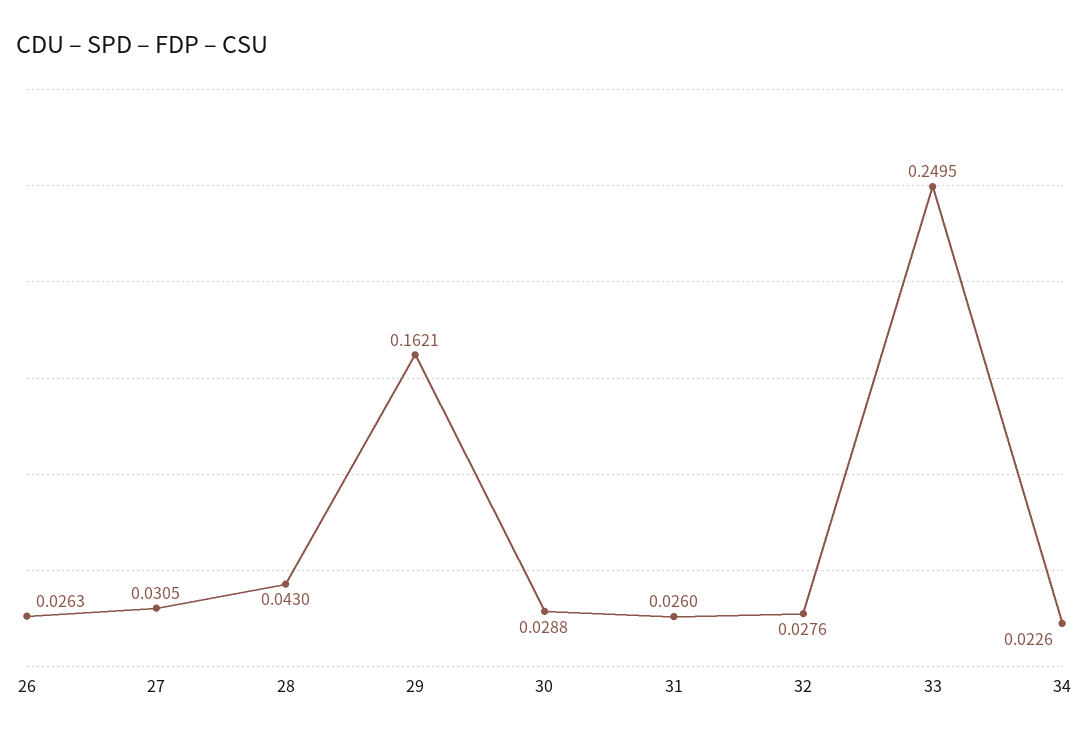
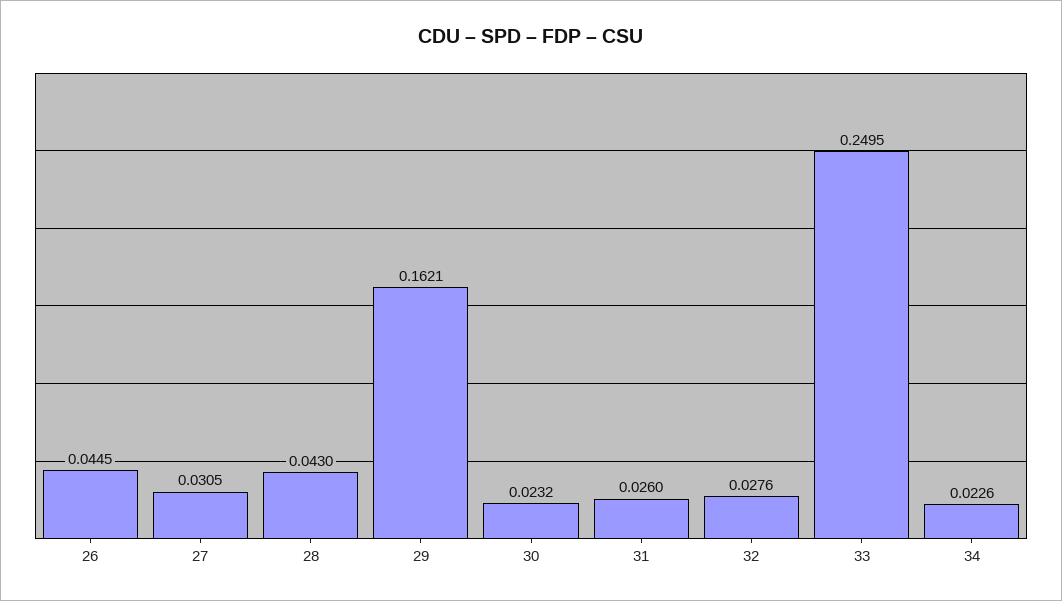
26: 0.0263 -> 0.0445
30: 0.0288 -> 0.0232

